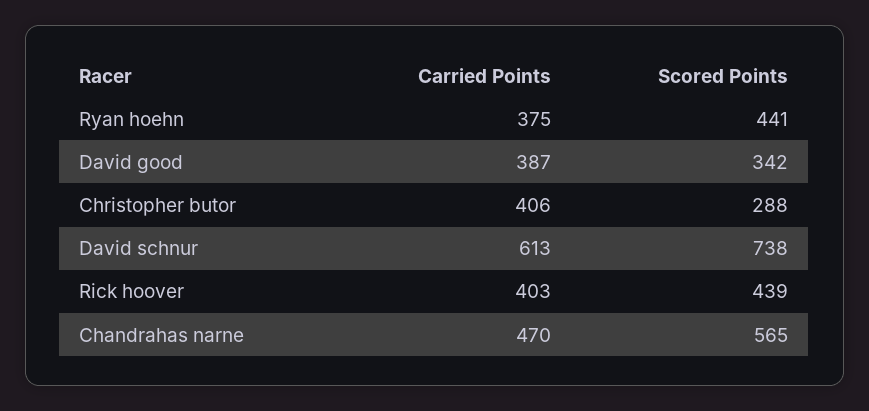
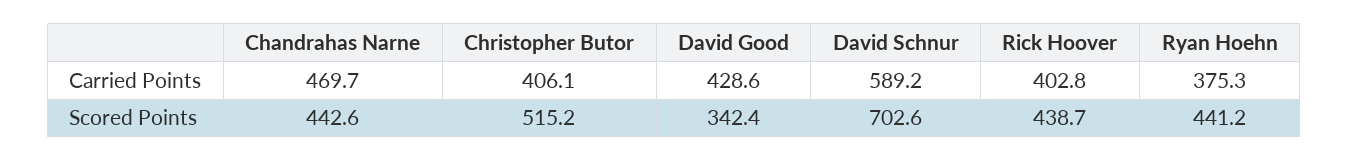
Carried Points, David good: 387 -> 428.6
Scored Points, Christopher butor: 288 -> 515.2
Carried Points, David schnur: 613 -> 589.2
Scored Points, David schnur: 738 -> 702.6
Scored Points, Chandrahas narne: 565 -> 442.6

